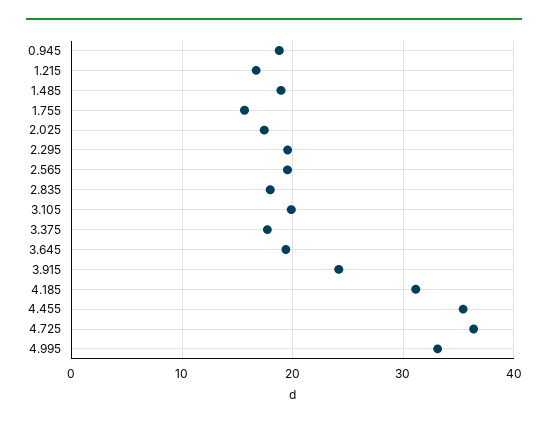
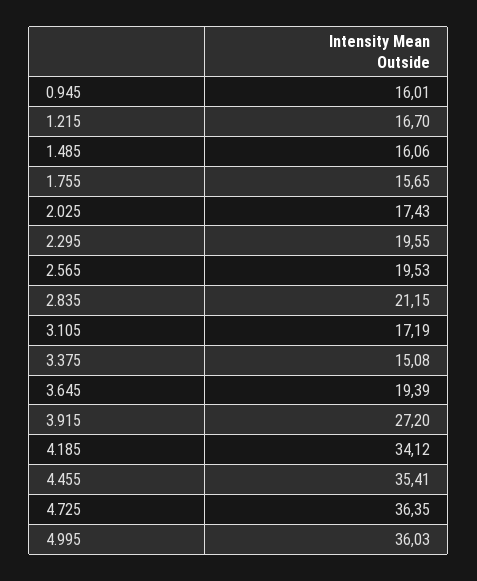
0.945: 19 -> 16.01
1.485: 19 -> 16.06
2.835: 18 -> 21.15
3.105: 20 -> 17.19
3.375: 18 -> 15.08
3.915: 24 -> 27.2
4.185: 31 -> 34.12
4.995: 33 -> 36.03

